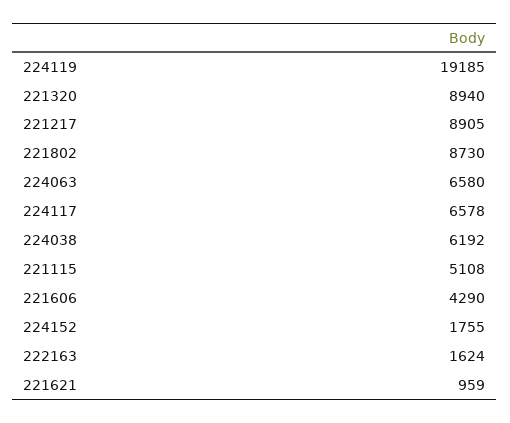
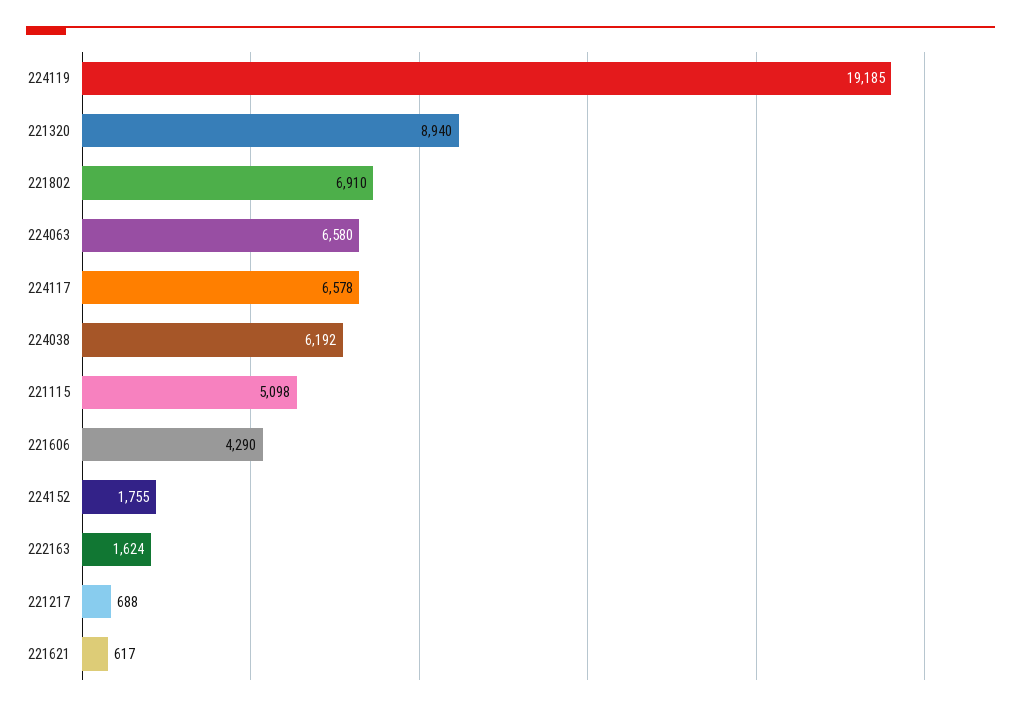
221217: 8905 -> 688
221802: 8730 -> 6910
221115: 5108 -> 5098
221621: 959 -> 617

